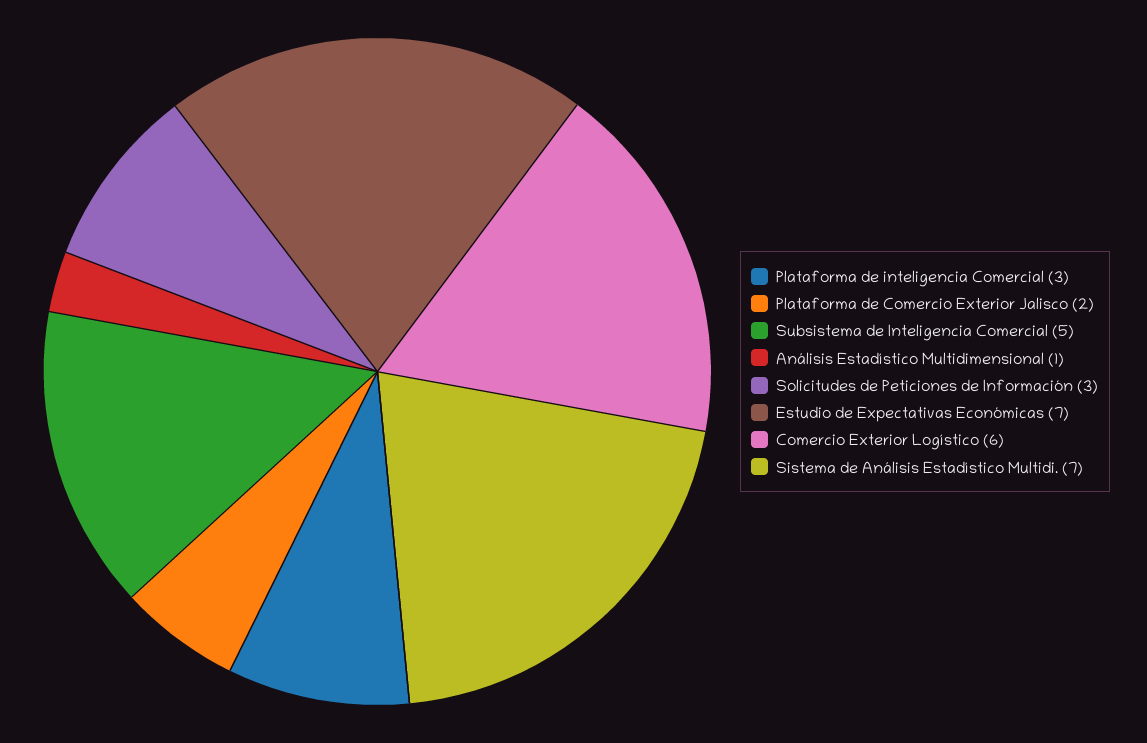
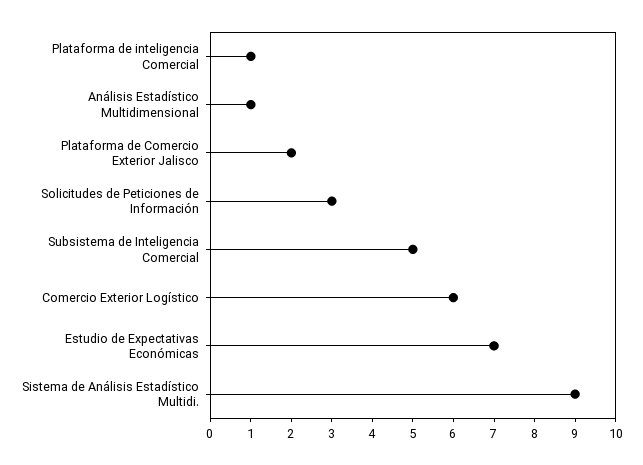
Plataforma de inteligencia Comercial: 3 -> 1
Sistema de Análisis Estadístico Multidi.: 7 -> 9

